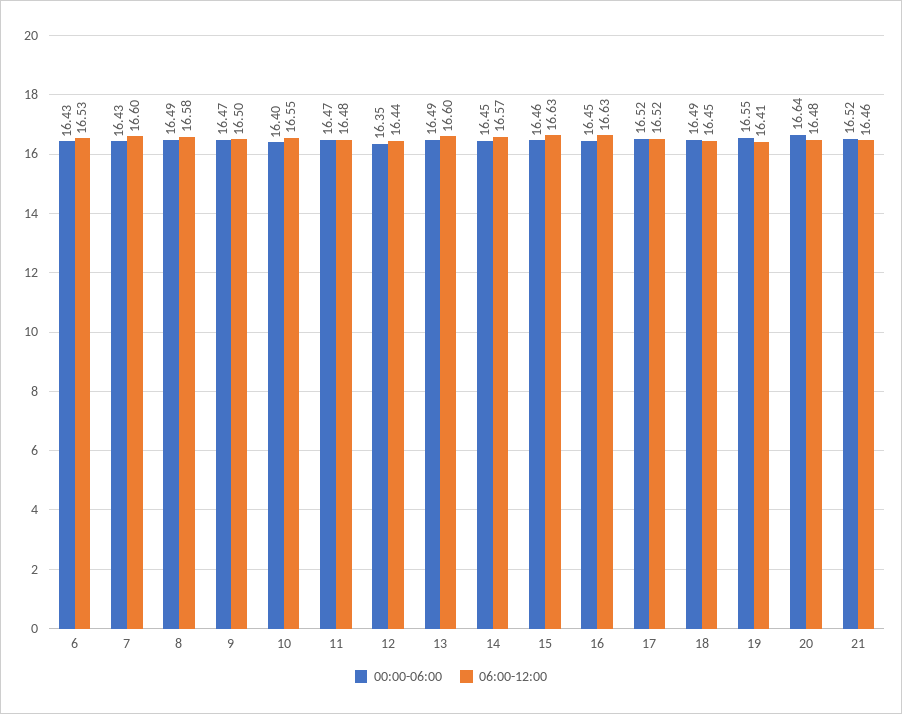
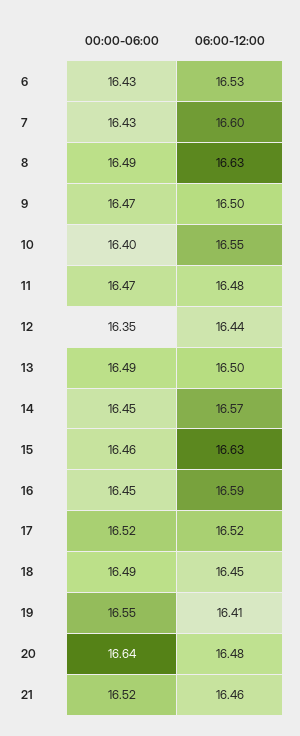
06:00-12:00, 8: 16.58 -> 16.63
06:00-12:00, 13: 16.6 -> 16.5
06:00-12:00, 16: 16.63 -> 16.59

